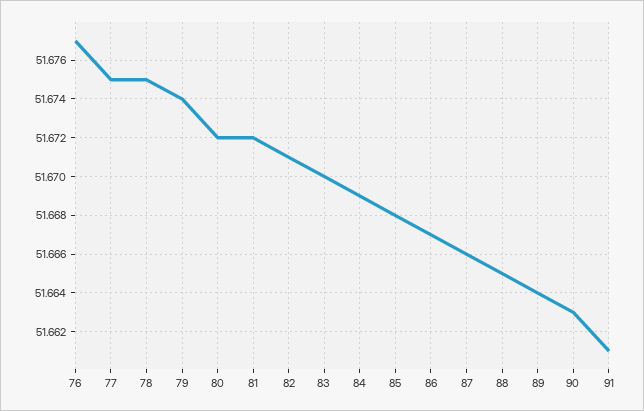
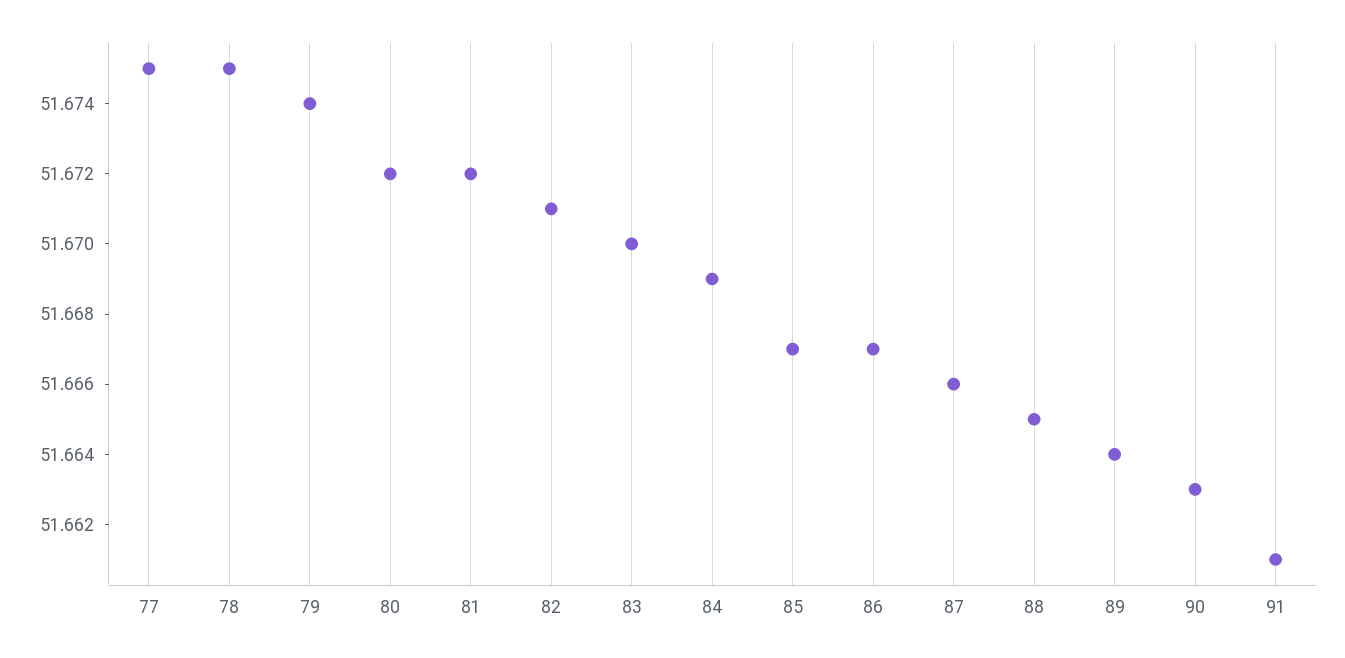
76: 51.677 -> none
85: 51.668 -> 51.667

